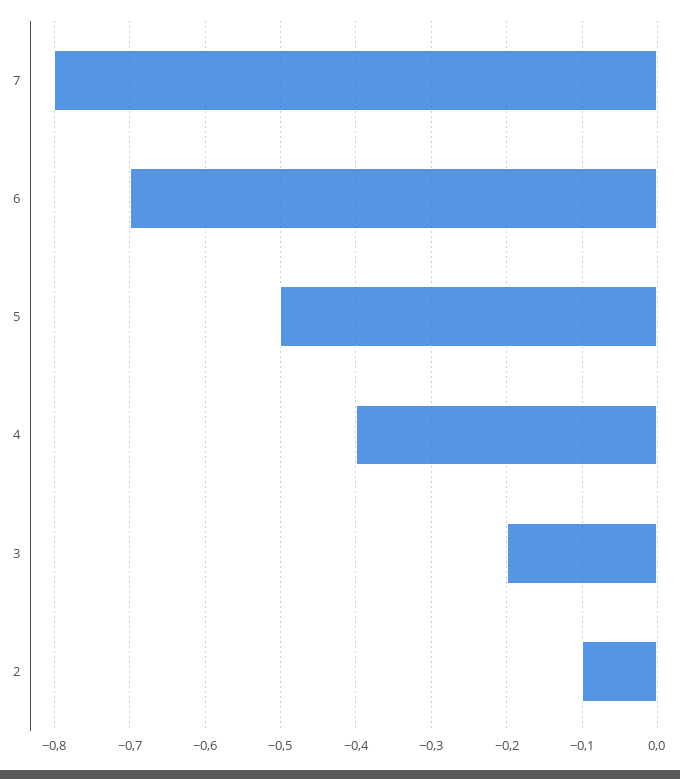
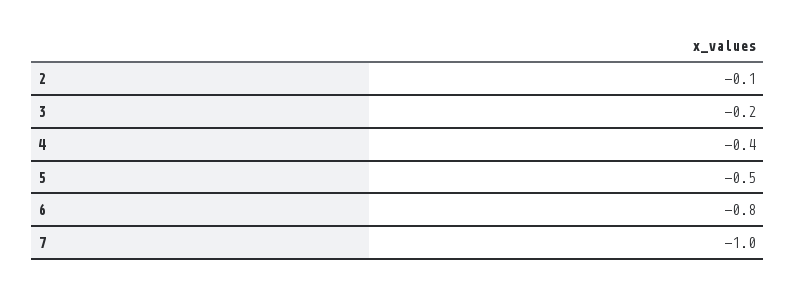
7: -0.8 -> -1
6: -0.7 -> -0.8

